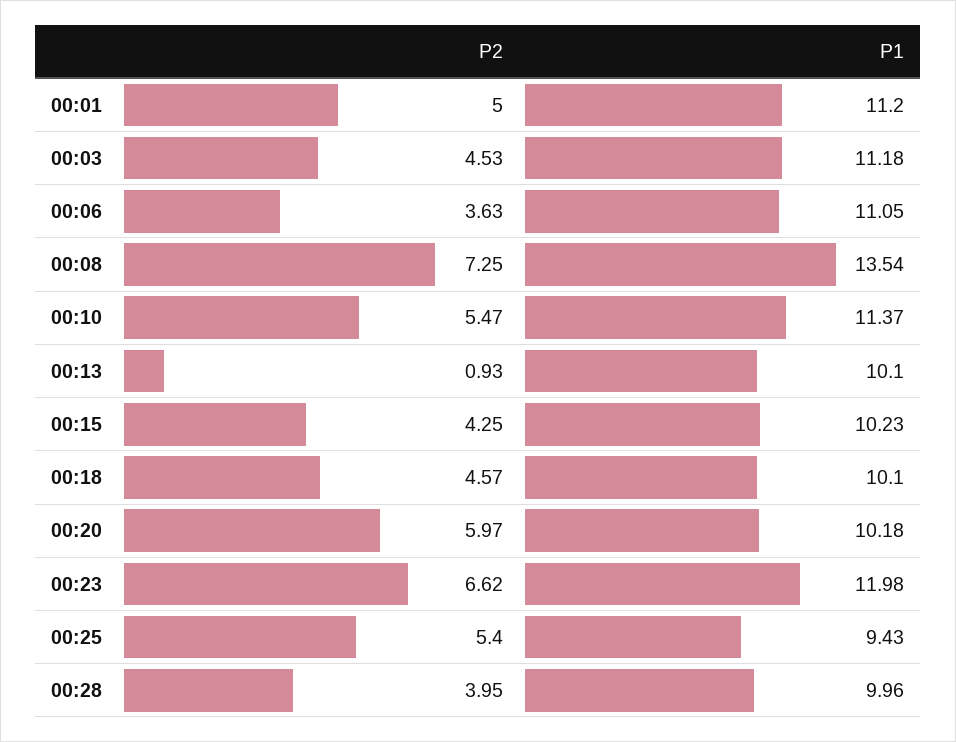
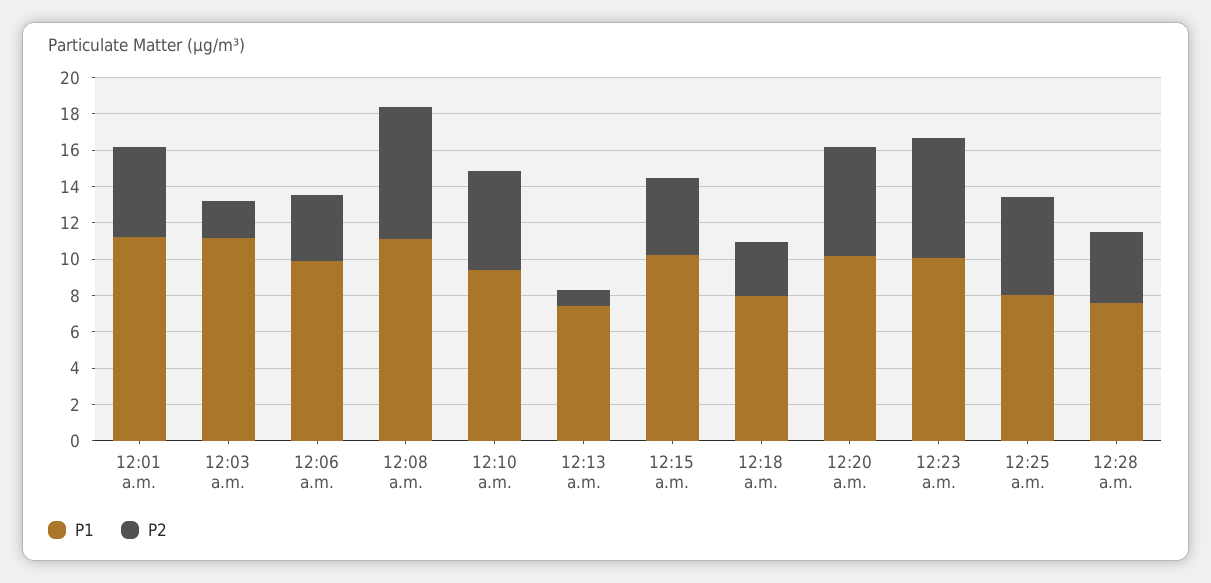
P2, 00:03: 4.53 -> 2
P1, 00:06: 11.05 -> 10
P1, 00:08: 13.54 -> 11
P1, 00:10: 11.37 -> 9.5
P1, 00:13: 10.1 -> 7.5
P2, 00:18: 4.57 -> 3
P1, 00:18: 10.1 -> 8
P1, 00:23: 11.98 -> 10
P1, 00:25: 9.43 -> 8
P1, 00:28: 9.96 -> 7.5

